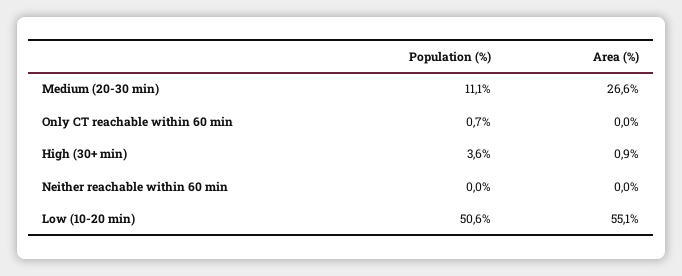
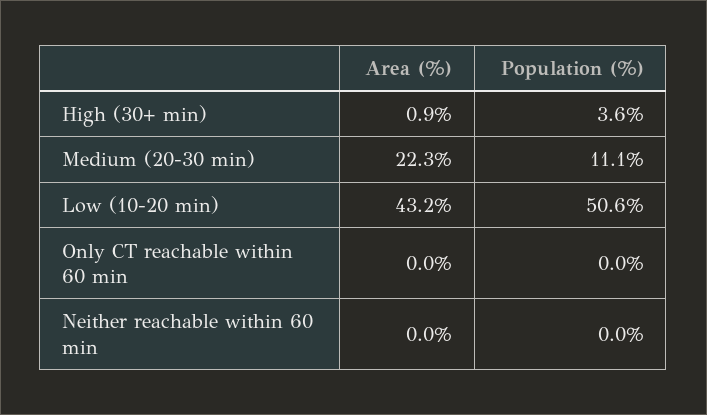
Area (%), Medium (20-30 min): 26.6 -> 22.3
Population (%), Only CT reachable within 60 min: 0.7 -> 0
Area (%), Low (10-20 min): 55.1 -> 43.2

